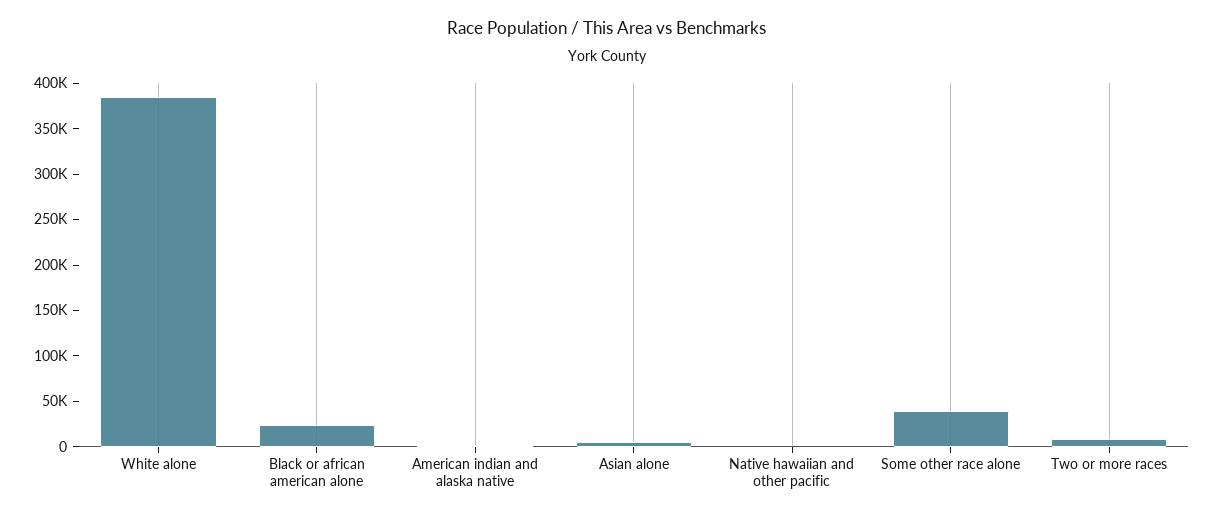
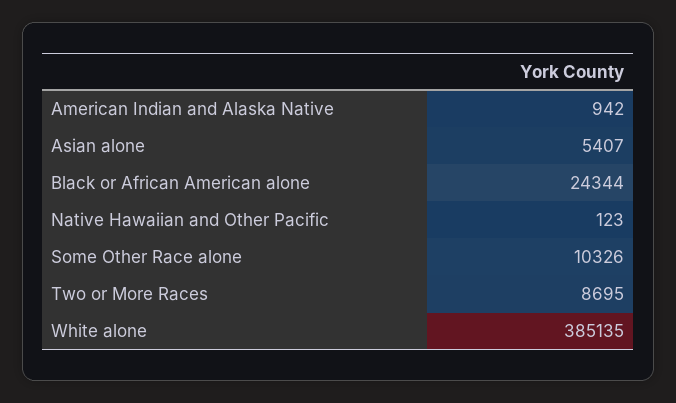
Some other race alone: 40000 -> 10326

